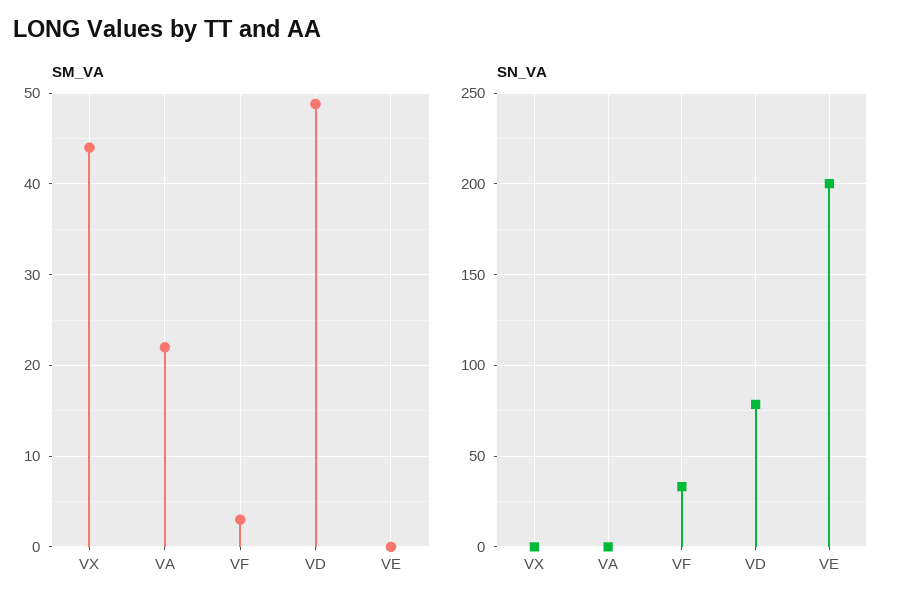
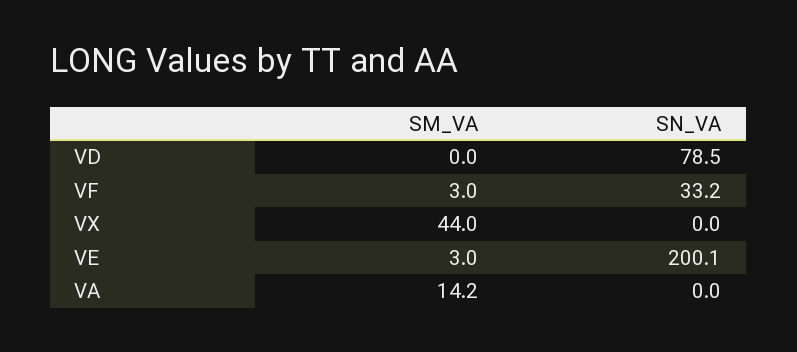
SM_VA, VA: 22 -> 14.2
SM_VA, VD: 49 -> 0
SM_VA, VE: 0 -> 3

